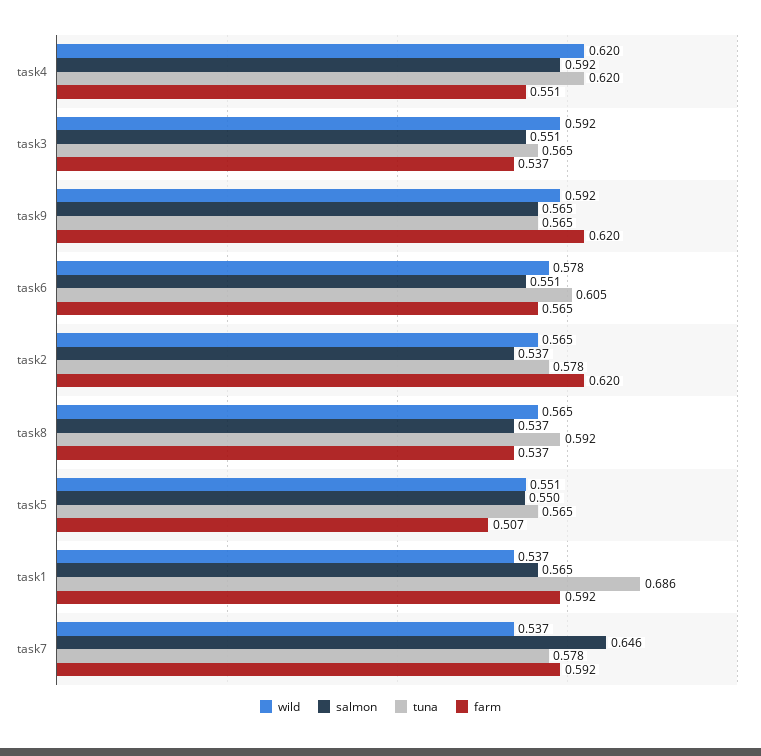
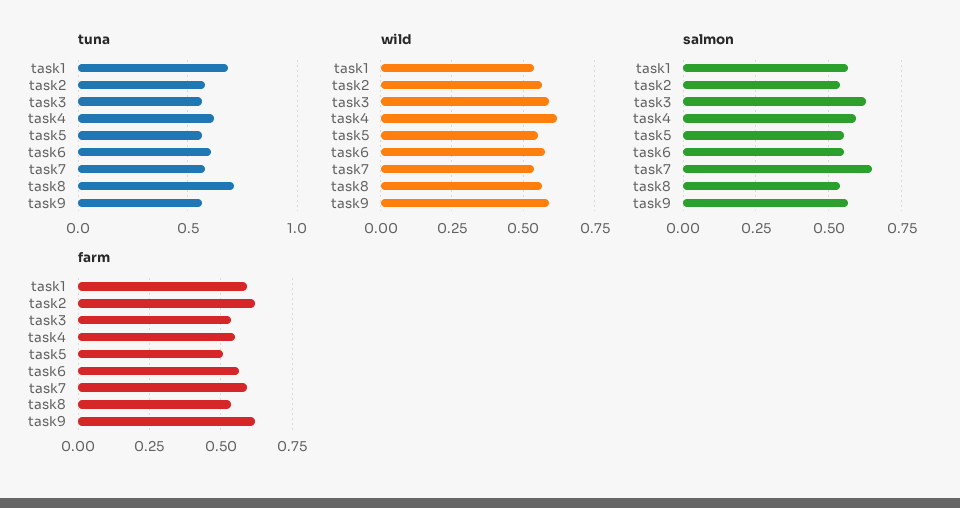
salmon, task3: 0.551 -> 0.625
tuna, task8: 0.592 -> 0.7

